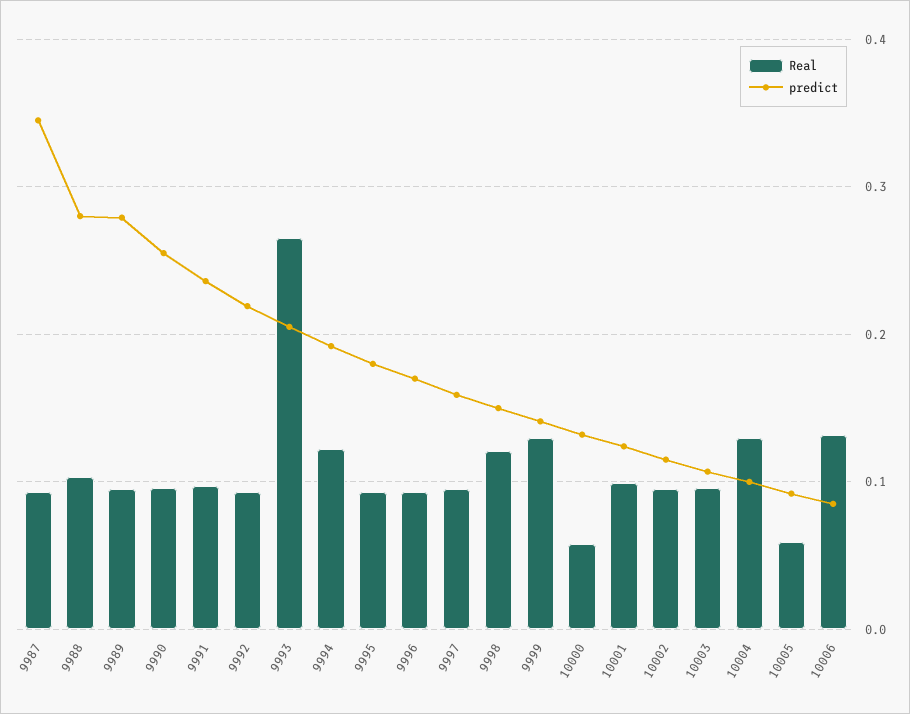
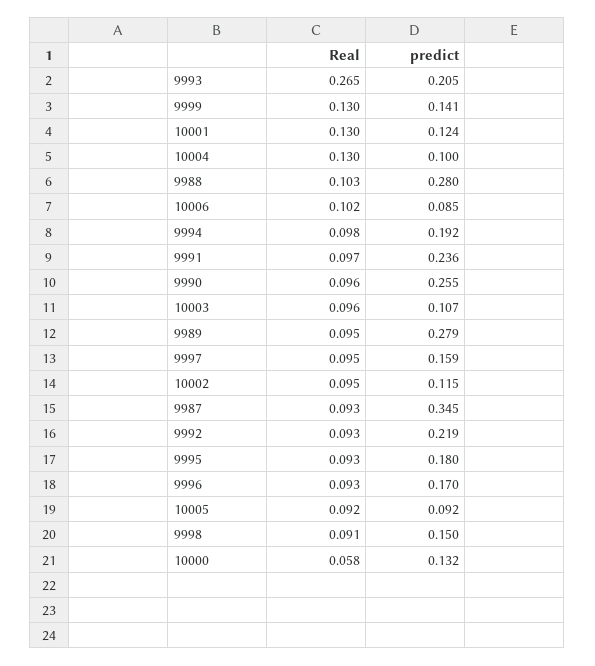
Real, 9994: 0.12 -> 0.098
Real, 9998: 0.12 -> 0.091
Real, 10001: 0.1 -> 0.13
Real, 10005: 0.06 -> 0.092
Real, 10006: 0.13 -> 0.102

